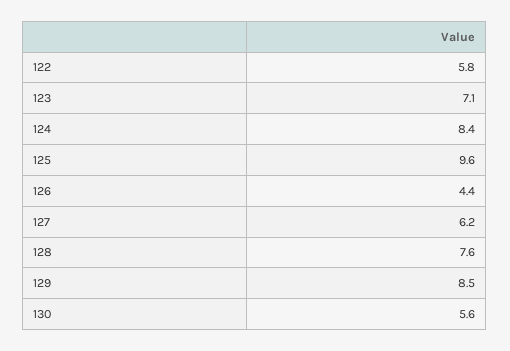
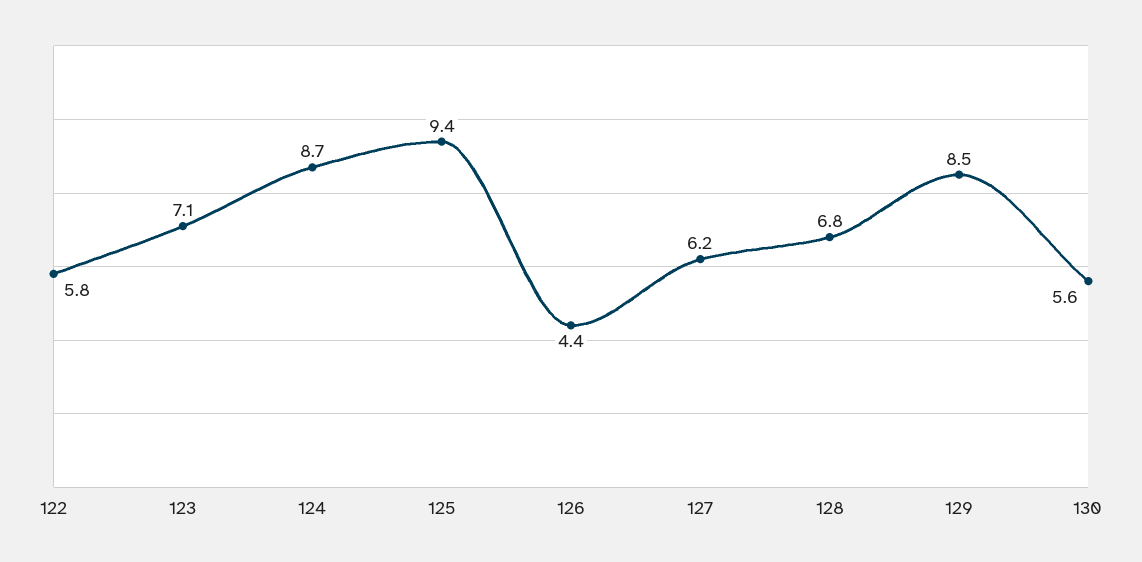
124: 8.4 -> 8.7
125: 9.6 -> 9.4
128: 7.6 -> 6.8

